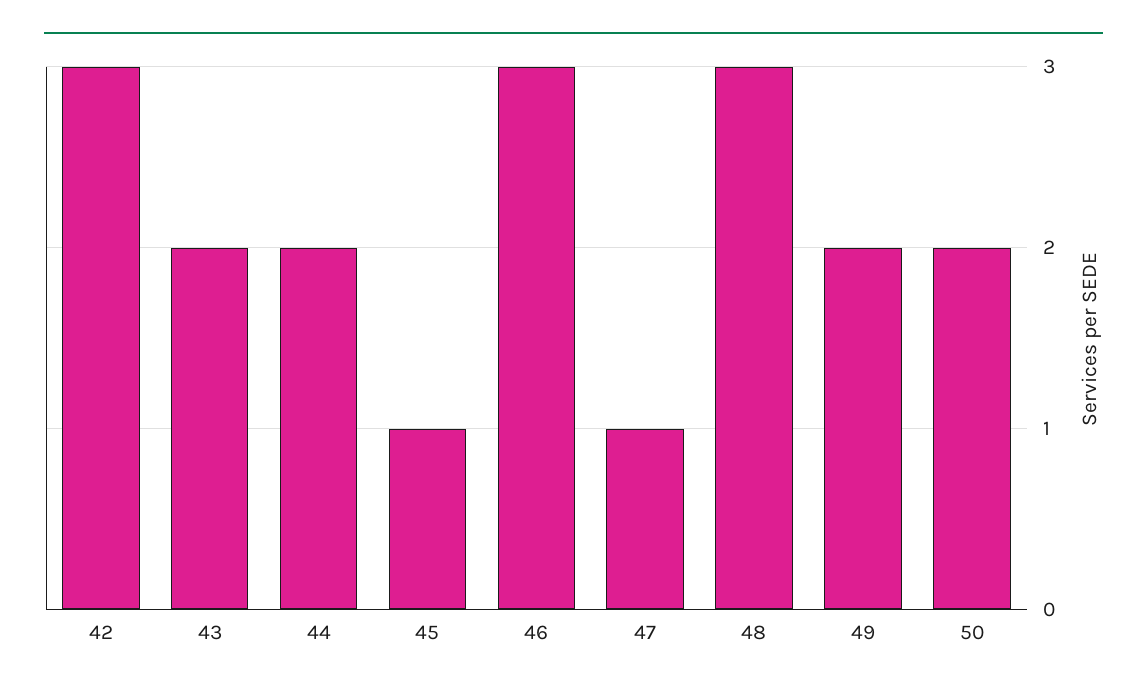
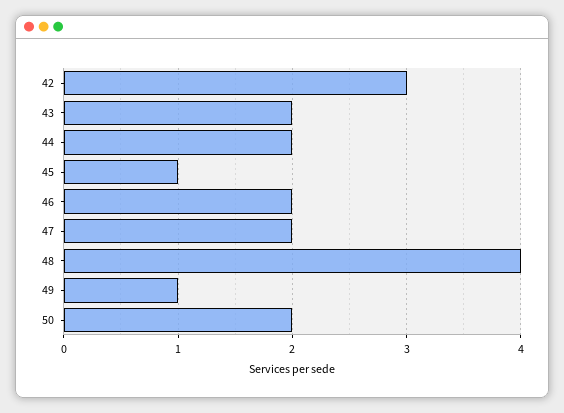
46: 3 -> 2
47: 1 -> 2
48: 3 -> 4
49: 2 -> 1

